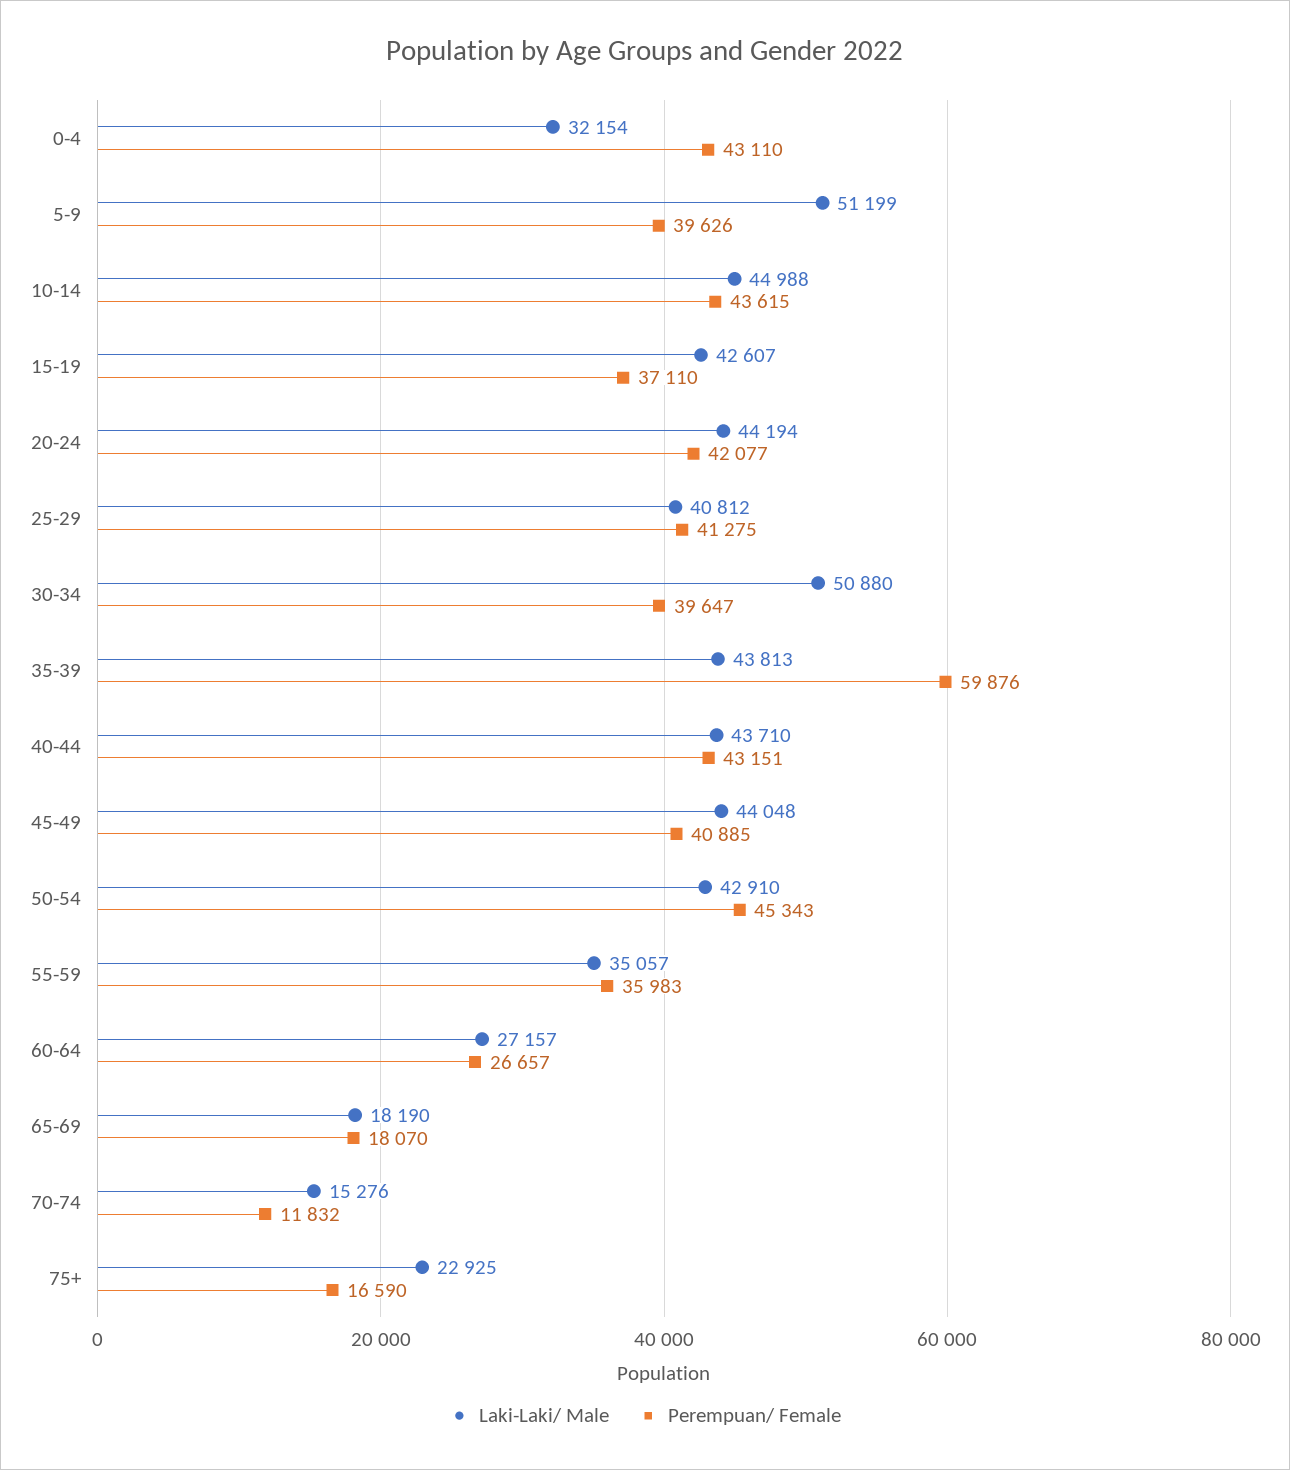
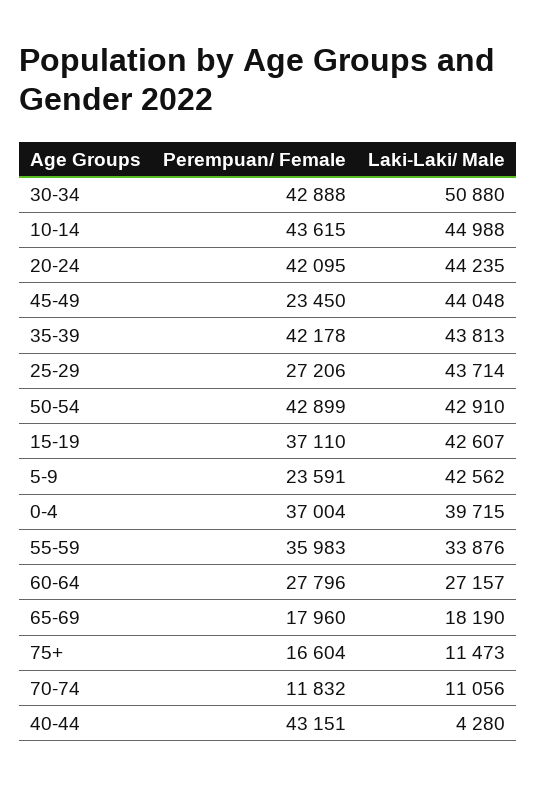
Laki-Laki/ Male, 0-4: 32154 -> 39715
Perempuan/ Female, 0-4: 43110 -> 37004
Laki-Laki/ Male, 5-9: 51199 -> 42562
Perempuan/ Female, 5-9: 39626 -> 23591
Laki-Laki/ Male, 20-24: 44194 -> 44235
Perempuan/ Female, 20-24: 42077 -> 42095
Laki-Laki/ Male, 25-29: 40812 -> 43714
Perempuan/ Female, 25-29: 41275 -> 27206
Perempuan/ Female, 30-34: 39647 -> 42888
Perempuan/ Female, 35-39: 59876 -> 42178
Laki-Laki/ Male, 40-44: 43710 -> 4280
Perempuan/ Female, 45-49: 40885 -> 23450
Perempuan/ Female, 50-54: 45343 -> 42899
Laki-Laki/ Male, 55-59: 35057 -> 33876
Perempuan/ Female, 60-64: 26657 -> 27796
Perempuan/ Female, 65-69: 18070 -> 17960
Laki-Laki/ Male, 70-74: 15276 -> 11056
Laki-Laki/ Male, 75+: 22925 -> 11473
Perempuan/ Female, 75+: 16590 -> 16604

